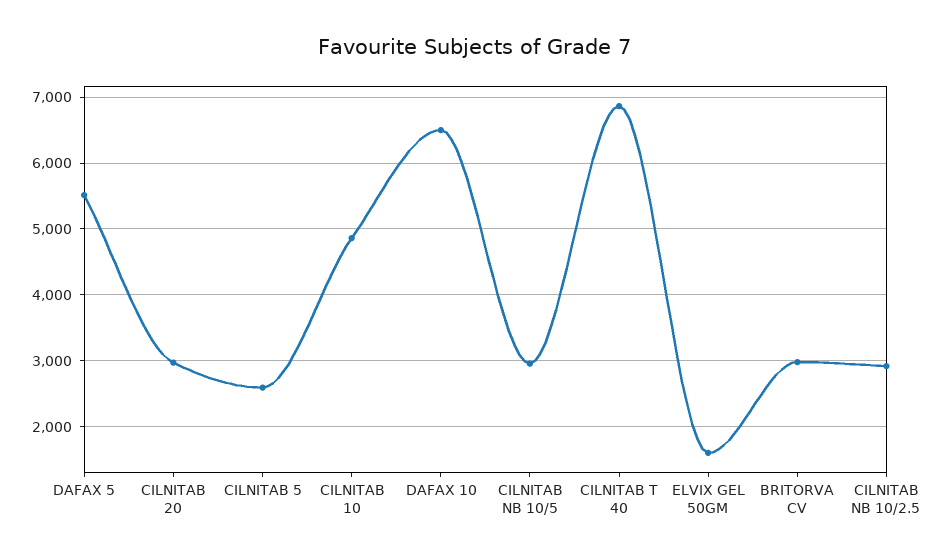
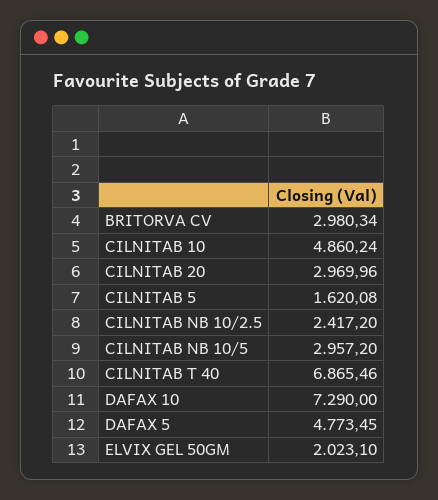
DAFAX 5: 5500 -> 4773.45
CILNITAB 5: 2600 -> 1620.08
DAFAX 10: 6500 -> 7290
ELVIX GEL 50GM: 1600 -> 2023.1
CILNITAB NB 10/2.5: 2900 -> 2417.2

